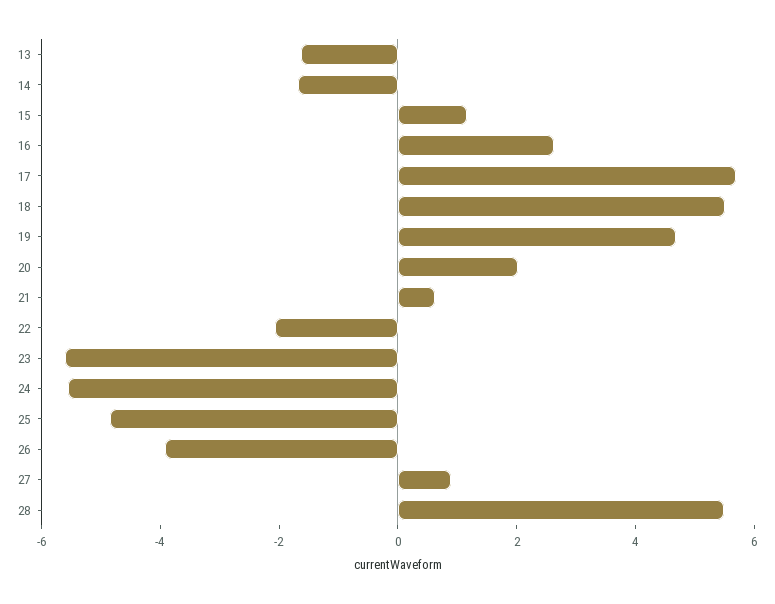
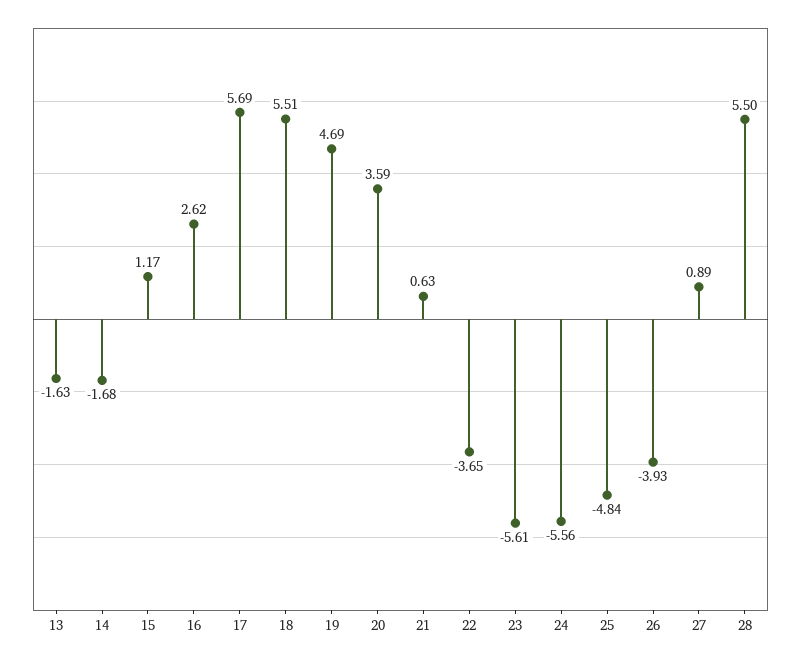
20: 2 -> 3.59
22: -2 -> -3.65

